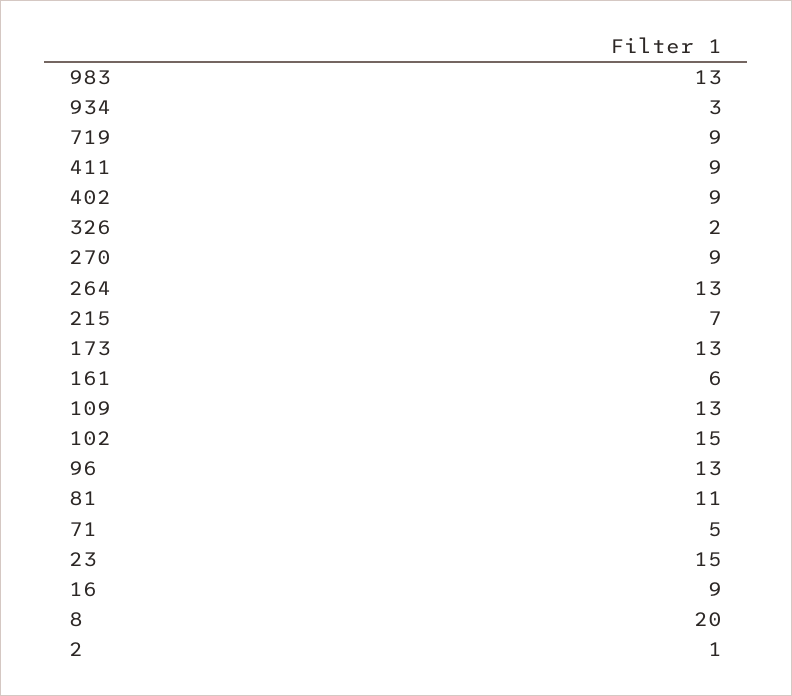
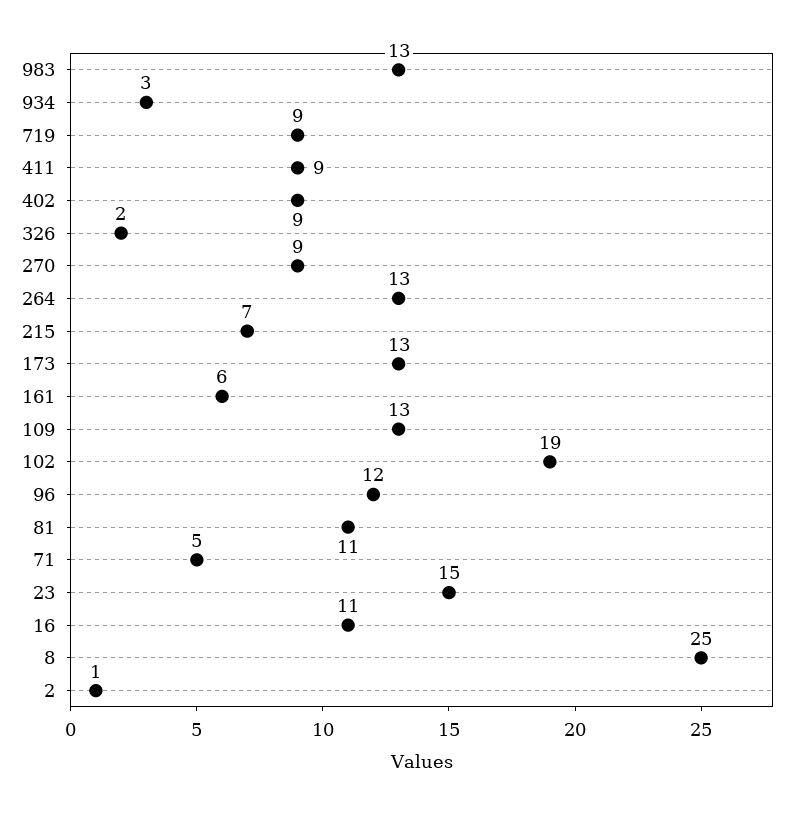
102: 15 -> 19
96: 13 -> 12
16: 9 -> 11
8: 20 -> 25

